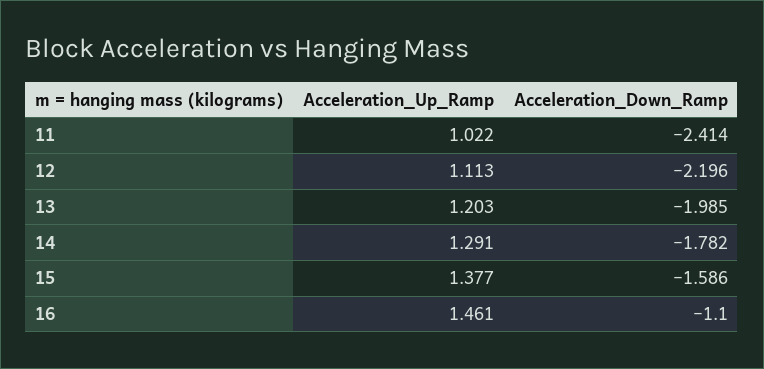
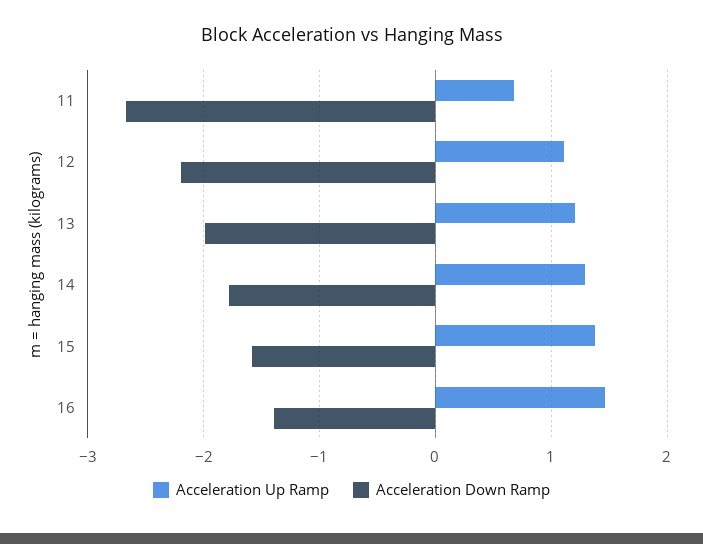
Acceleration_Up_Ramp, 11: 1.022 -> 0.7
Acceleration_Down_Ramp, 11: -2.414 -> -2.7
Acceleration_Down_Ramp, 16: -1.1 -> -1.4

